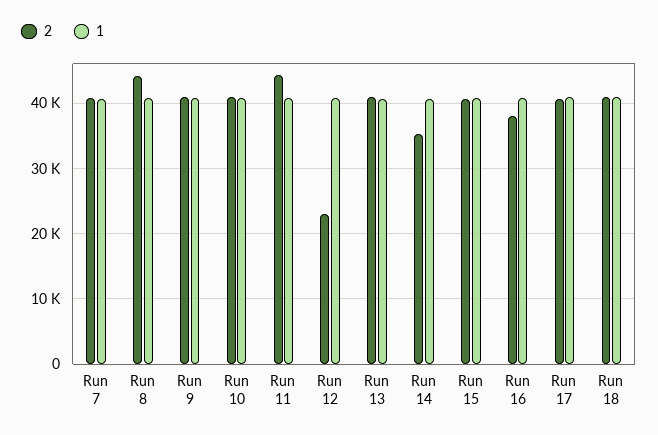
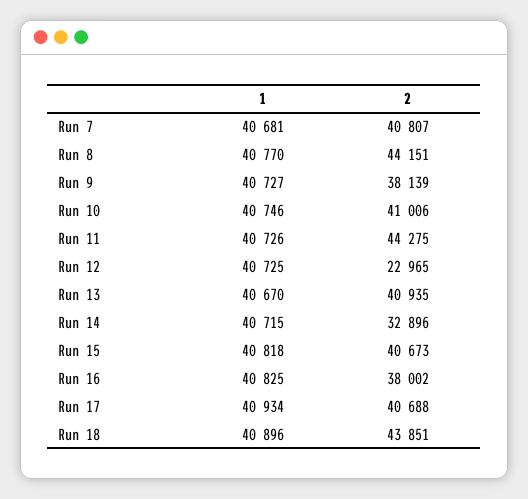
2, Run 9: 41000 -> 38139
2, Run 14: 35000 -> 32896
2, Run 18: 41000 -> 43851

